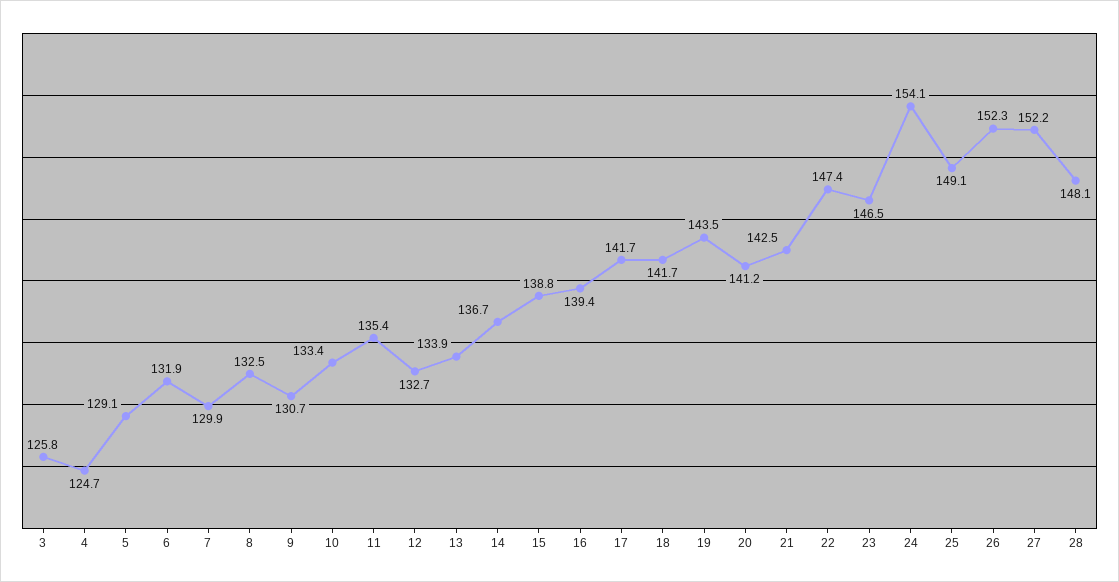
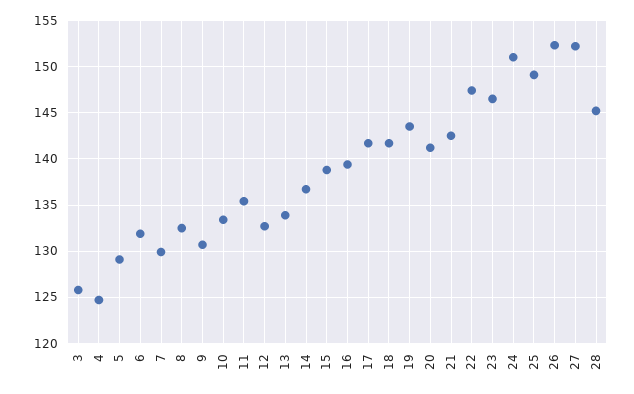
24: 154.1 -> 151
28: 148.1 -> 145

